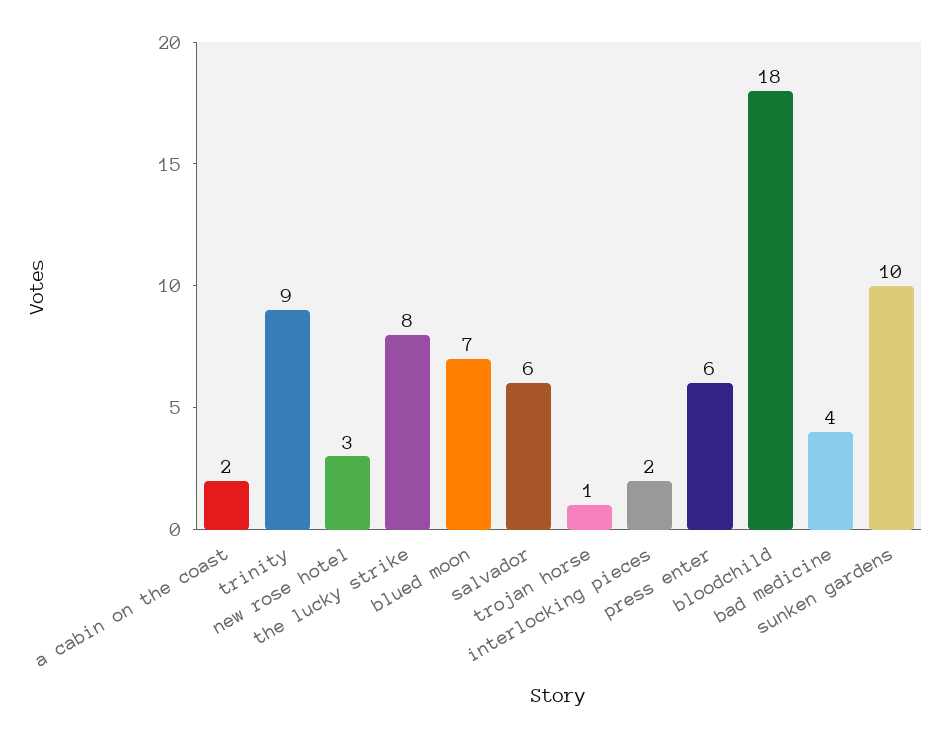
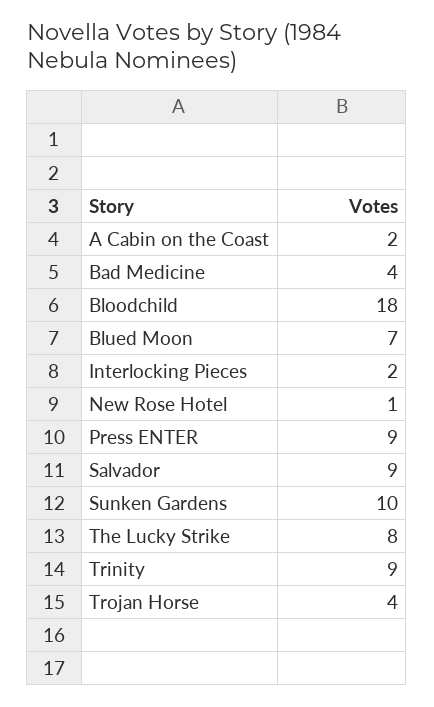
new rose hotel: 3 -> 1
salvador: 6 -> 9
trojan horse: 1 -> 4
press enter: 6 -> 9

